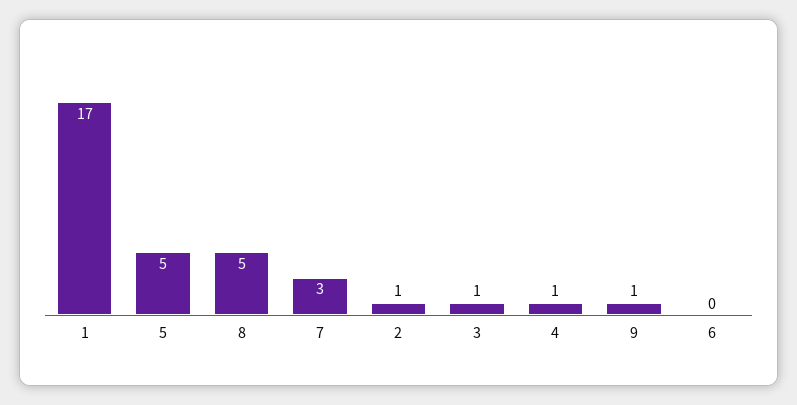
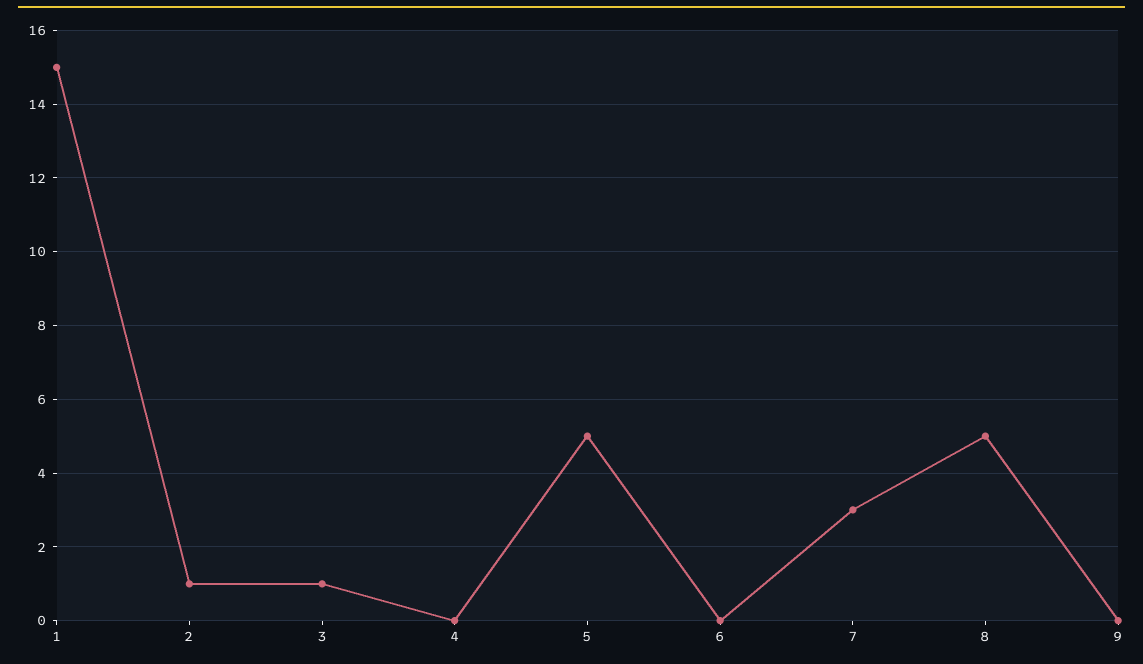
1: 17 -> 15
4: 1 -> 0
9: 1 -> 0

